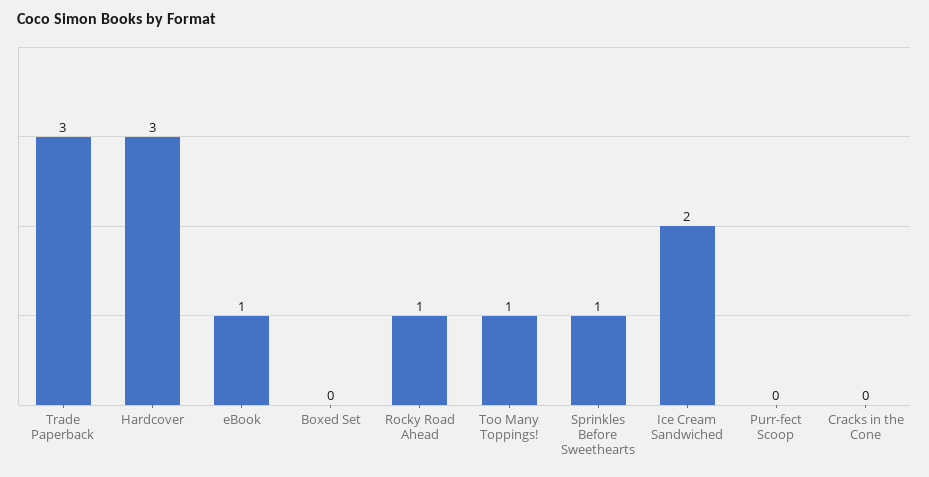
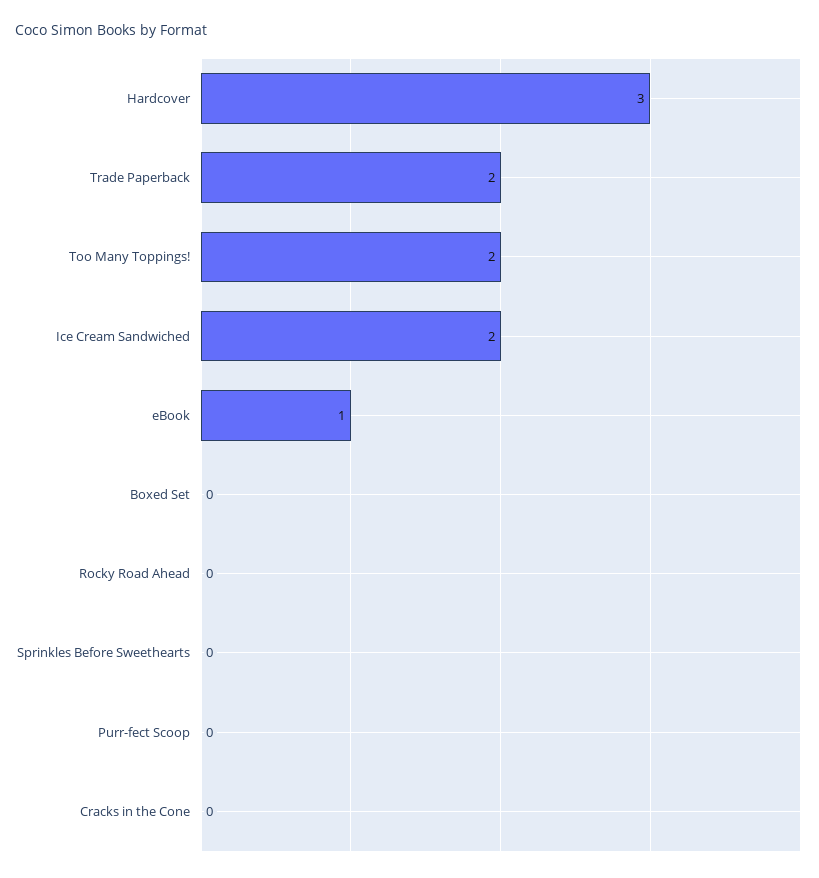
Trade Paperback: 3 -> 2
Rocky Road Ahead: 1 -> 0
Too Many Toppings!: 1 -> 2
Sprinkles Before Sweethearts: 1 -> 0

